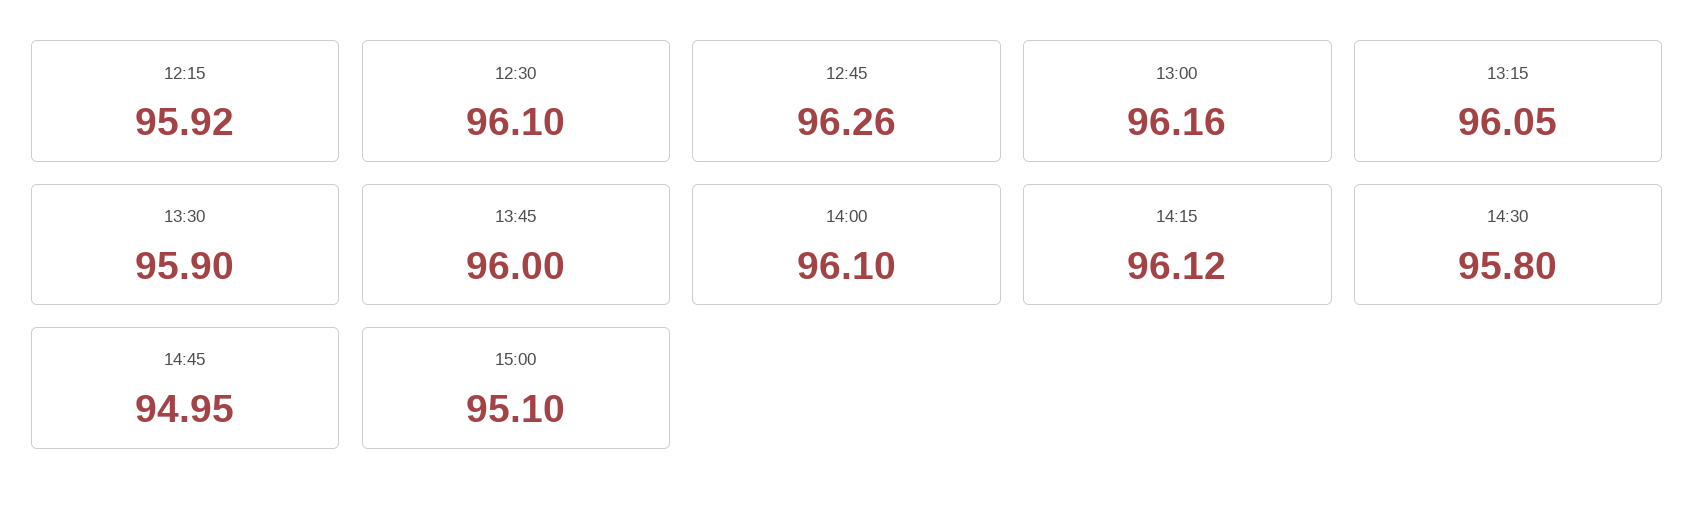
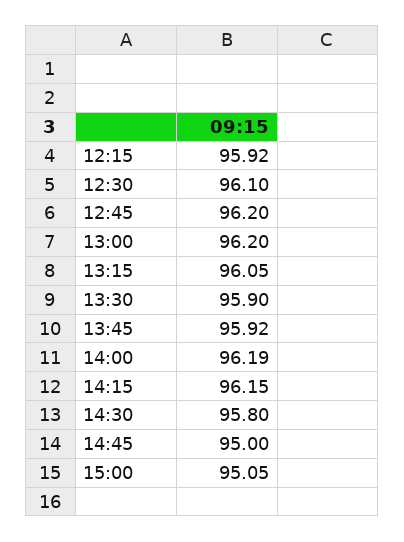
12:45: 96.26 -> 96.2
13:00: 96.16 -> 96.2
13:45: 96 -> 95.92
14:00: 96.1 -> 96.19
14:15: 96.12 -> 96.15
14:45: 94.95 -> 95
15:00: 95.1 -> 95.05

